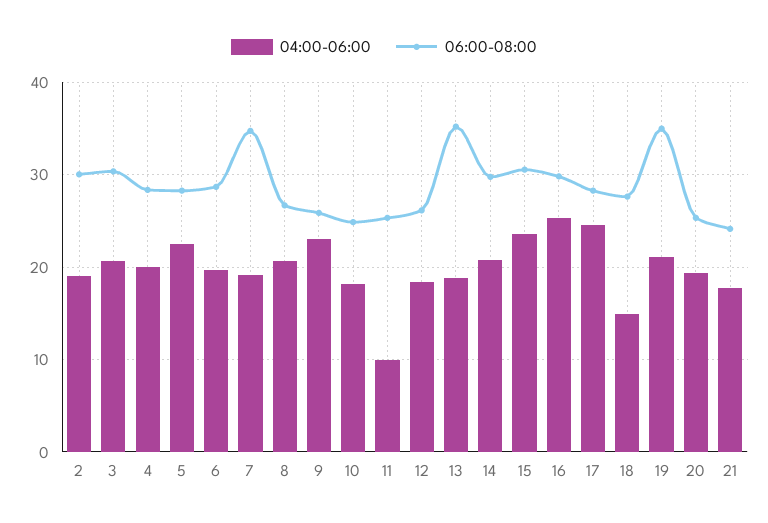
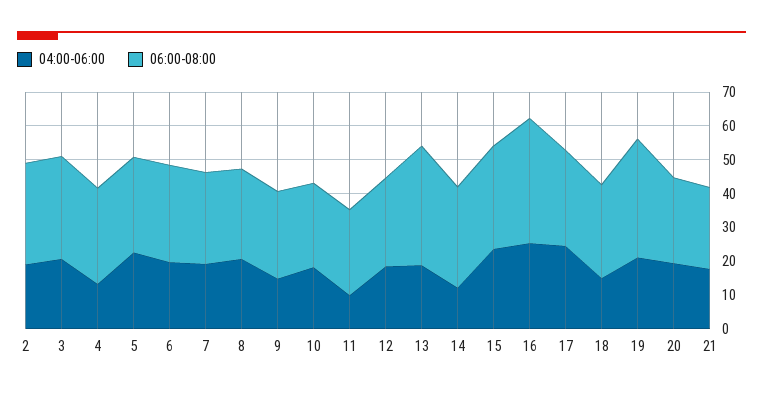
04:00-06:00, 4: 20 -> 12.5
06:00-08:00, 7: 35 -> 27.5
04:00-06:00, 9: 23 -> 15
04:00-06:00, 14: 21 -> 12.5
06:00-08:00, 16: 30 -> 37.5

